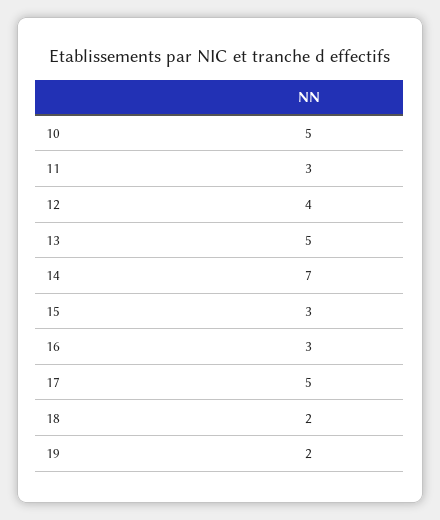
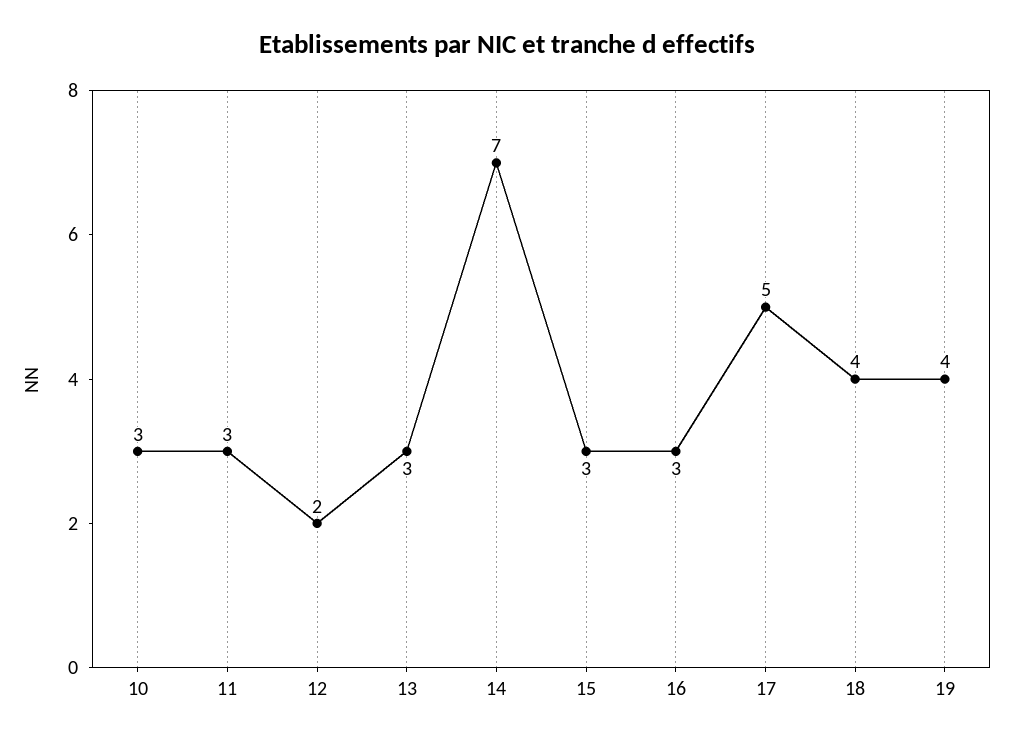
10: 5 -> 3
12: 4 -> 2
13: 5 -> 3
18: 2 -> 4
19: 2 -> 4

